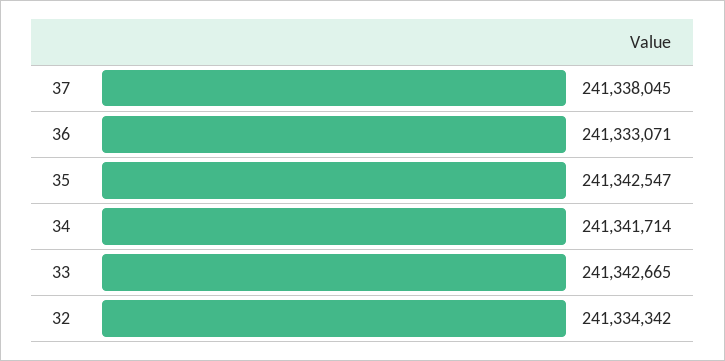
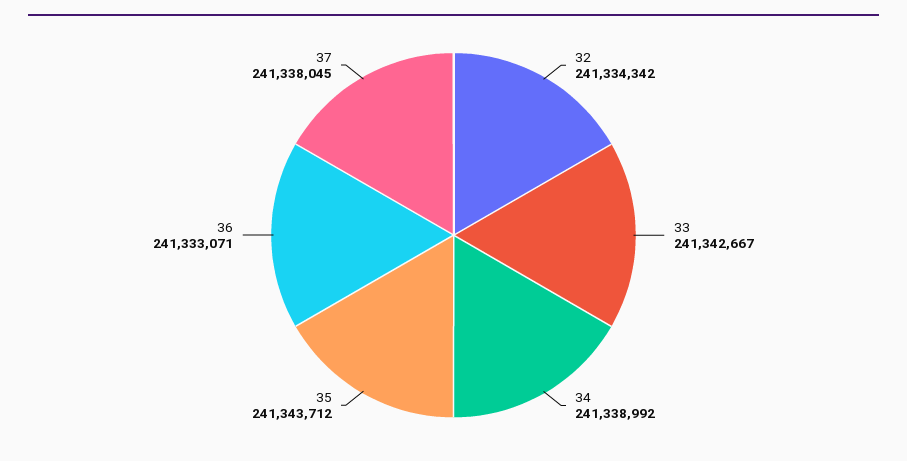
35: 241342547 -> 241343712
34: 241341714 -> 241338992
33: 241342665 -> 241342667

